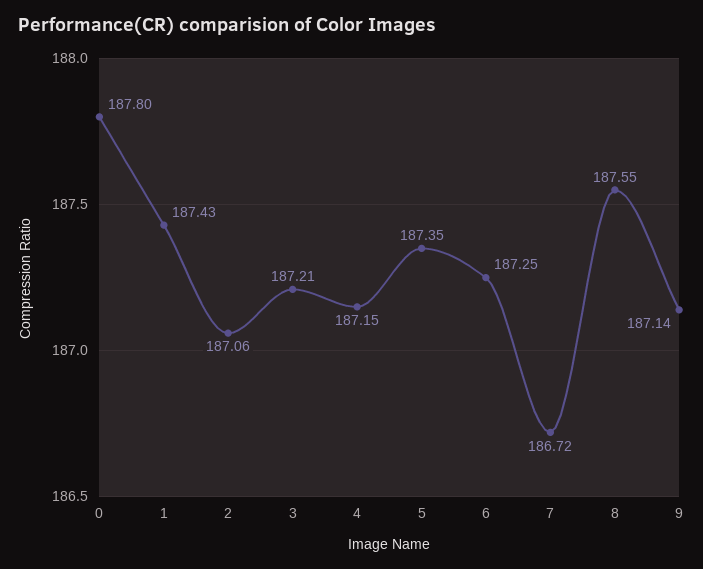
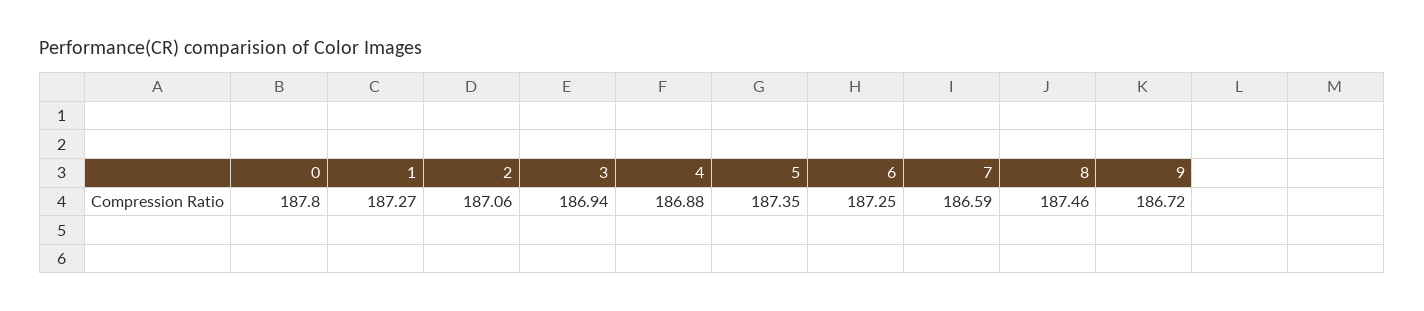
1: 187.43 -> 187.27
3: 187.21 -> 186.94
4: 187.15 -> 186.88
7: 186.72 -> 186.59
8: 187.55 -> 187.46
9: 187.14 -> 186.72

